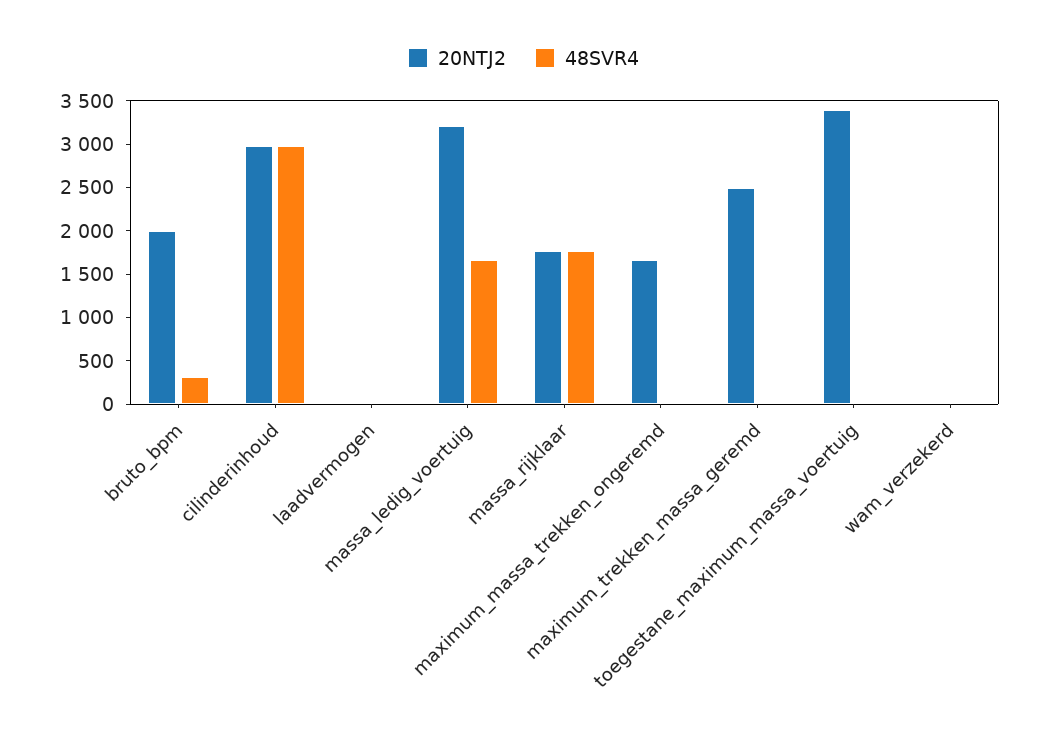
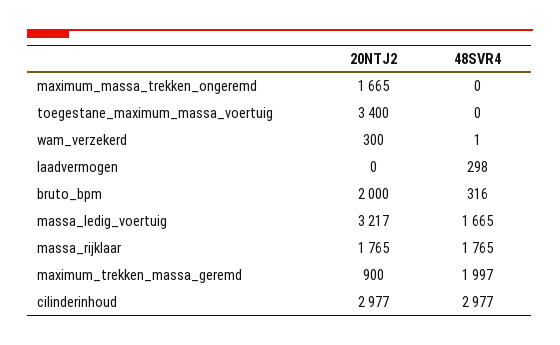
48SVR4, laadvermogen: 0 -> 298
20NTJ2, maximum_trekken_massa_geremd: 2500 -> 900
48SVR4, maximum_trekken_massa_geremd: 0 -> 1997
20NTJ2, wam_verzekerd: 0 -> 300

